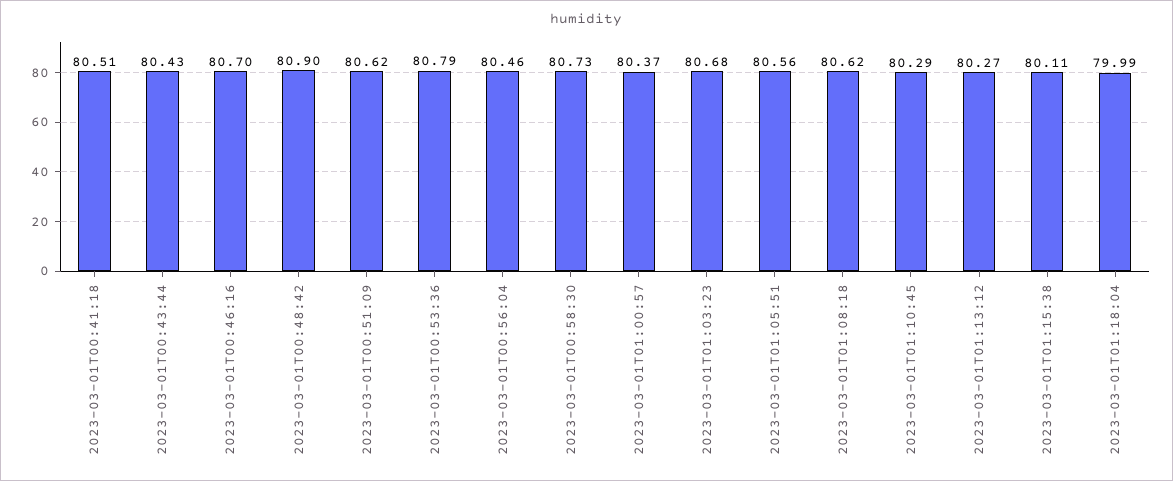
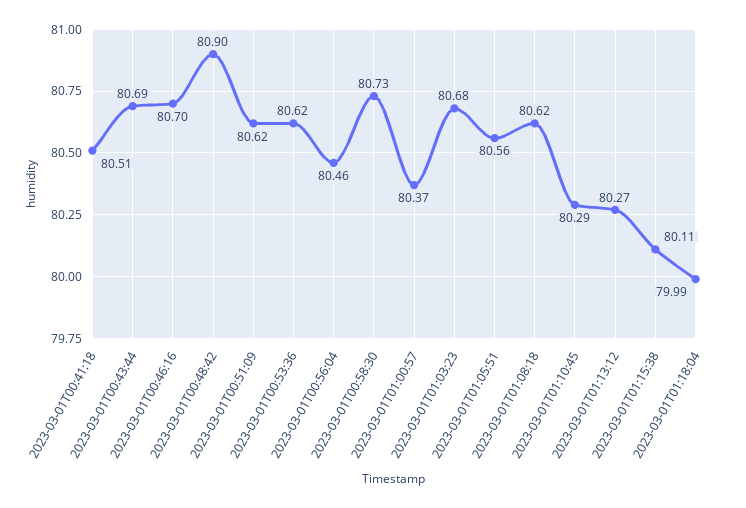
2023-03-01T00:43:44: 80.43 -> 80.69
2023-03-01T00:53:36: 80.79 -> 80.62

